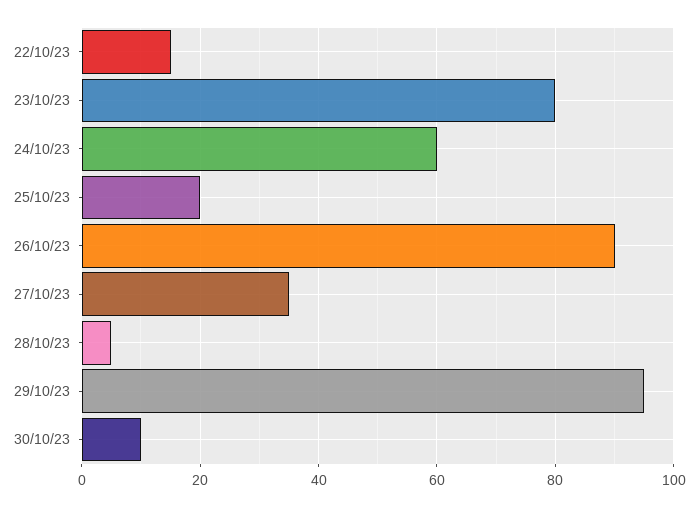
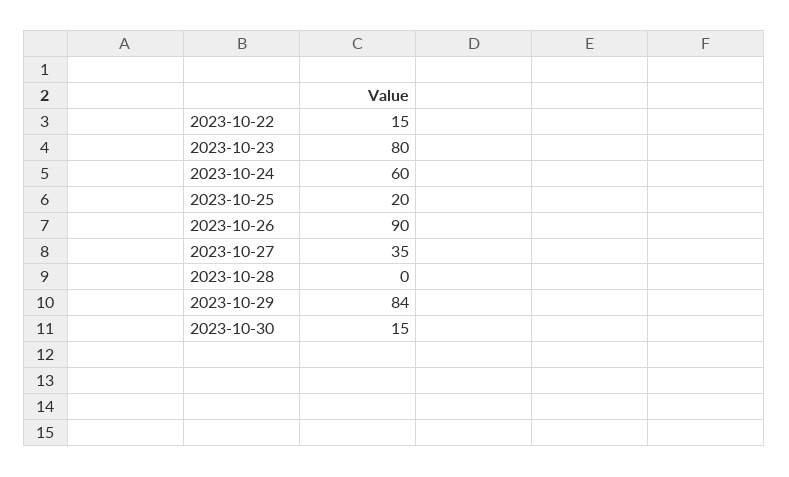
28/10/23: 5 -> 0
29/10/23: 95 -> 84
30/10/23: 10 -> 15

